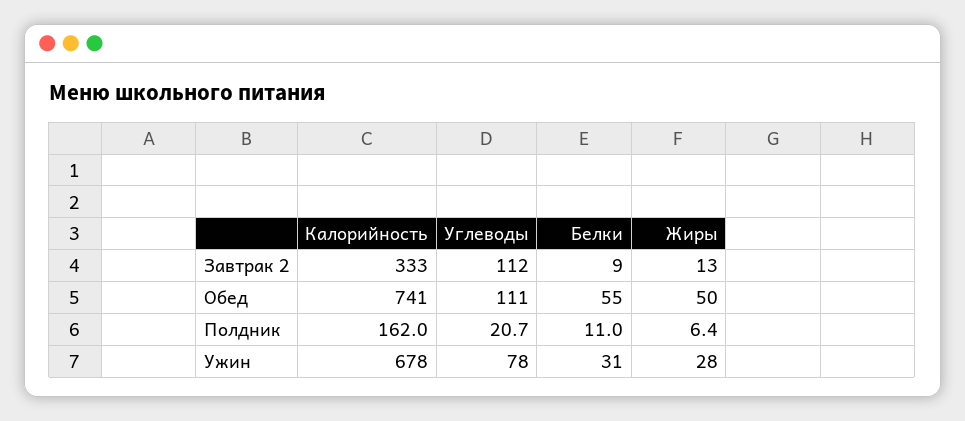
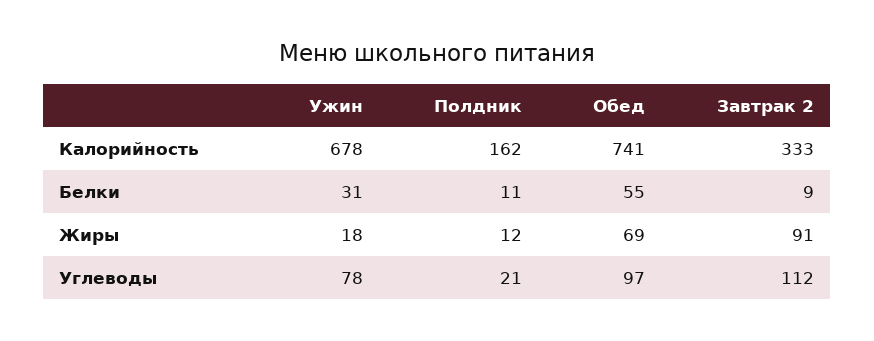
Жиры, Завтрак 2: 13 -> 91
Углеводы, Обед: 111 -> 97
Жиры, Обед: 50 -> 69
Жиры, Полдник: 6.4 -> 12
Жиры, Ужин: 28 -> 18

